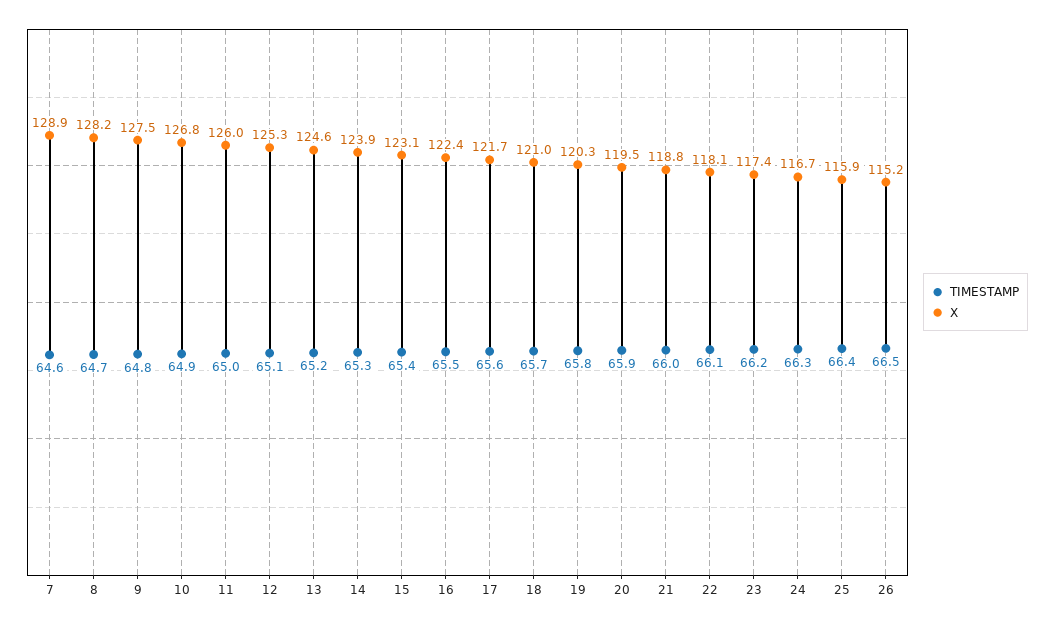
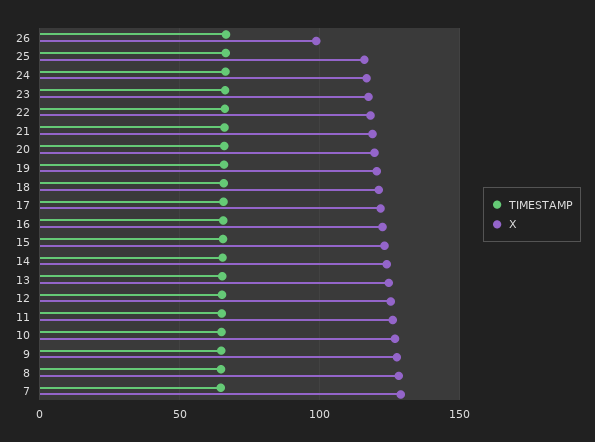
X, 26: 115.2 -> 100

